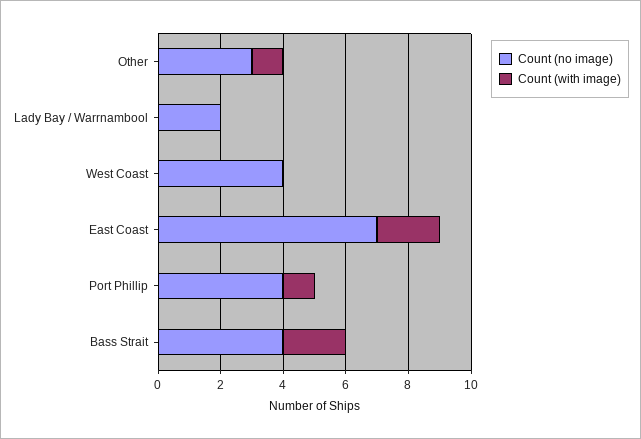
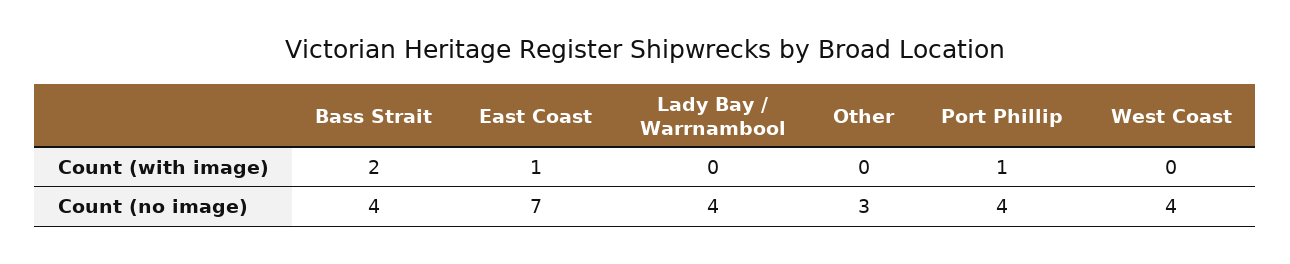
Count (with image), Other: 1 -> 0
Count (no image), Lady Bay / Warrnambool: 2 -> 4
Count (with image), East Coast: 2 -> 1

